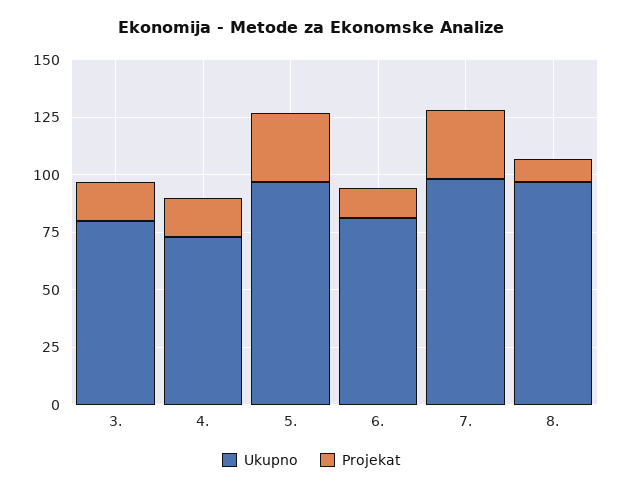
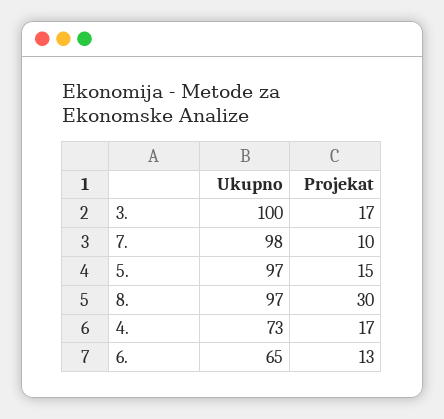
Ukupno, 3.: 80 -> 100
Projekat, 5.: 30 -> 15
Ukupno, 6.: 80 -> 65
Projekat, 7.: 30 -> 10
Projekat, 8.: 10 -> 30

